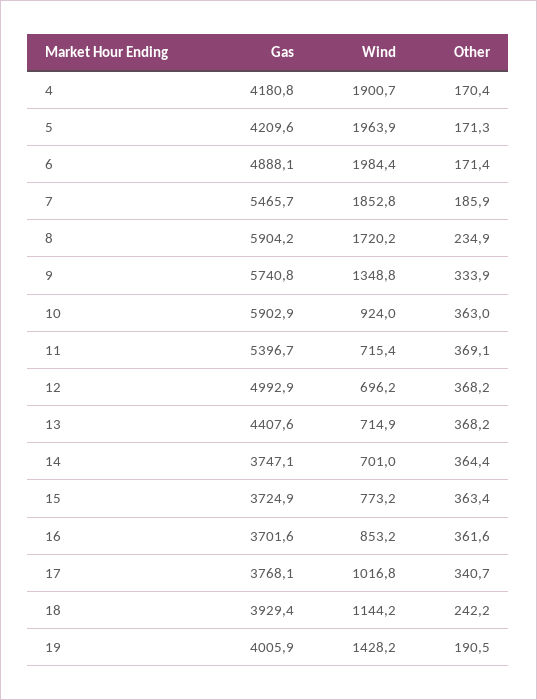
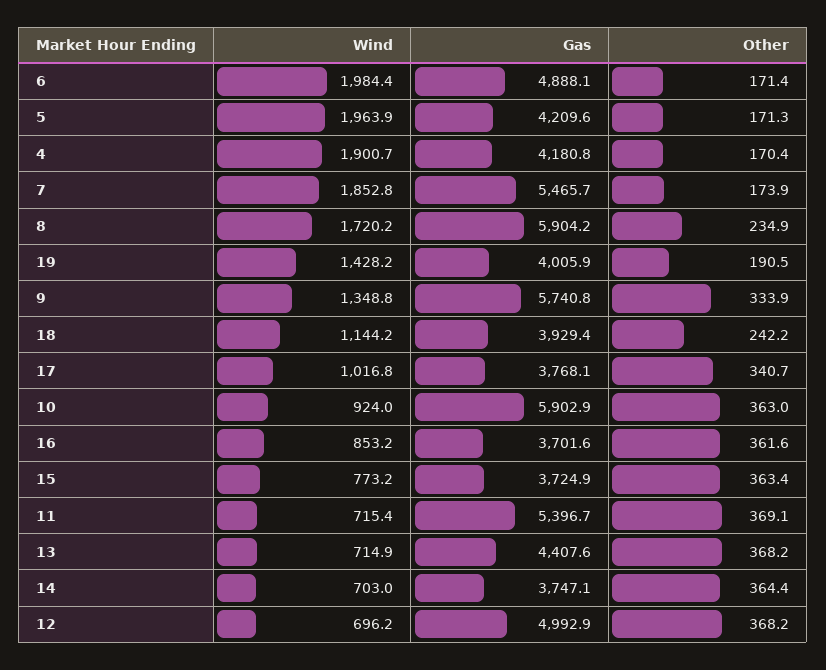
Other, 7: 185.9 -> 173.9
Wind, 14: 701 -> 703

